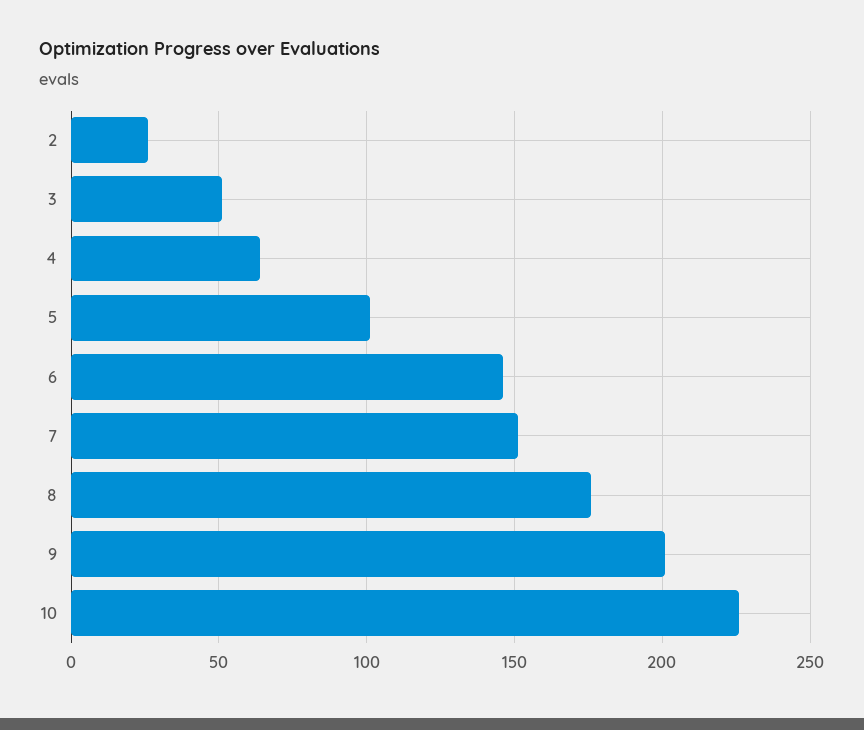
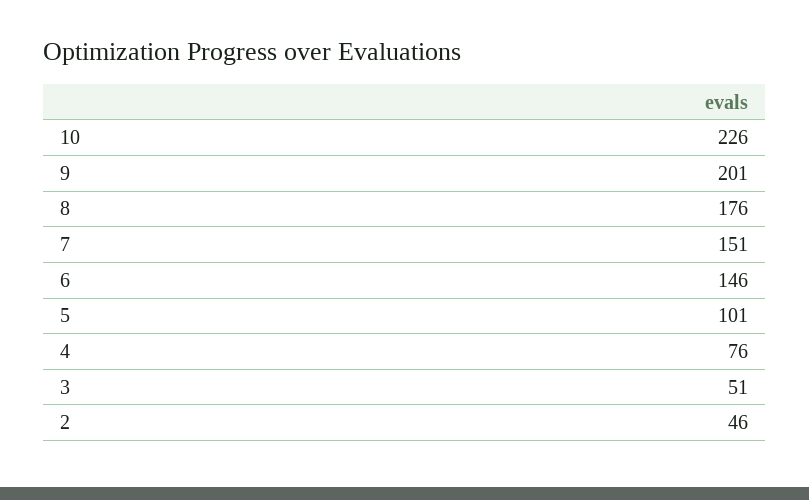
2: 25 -> 46
4: 65 -> 76

